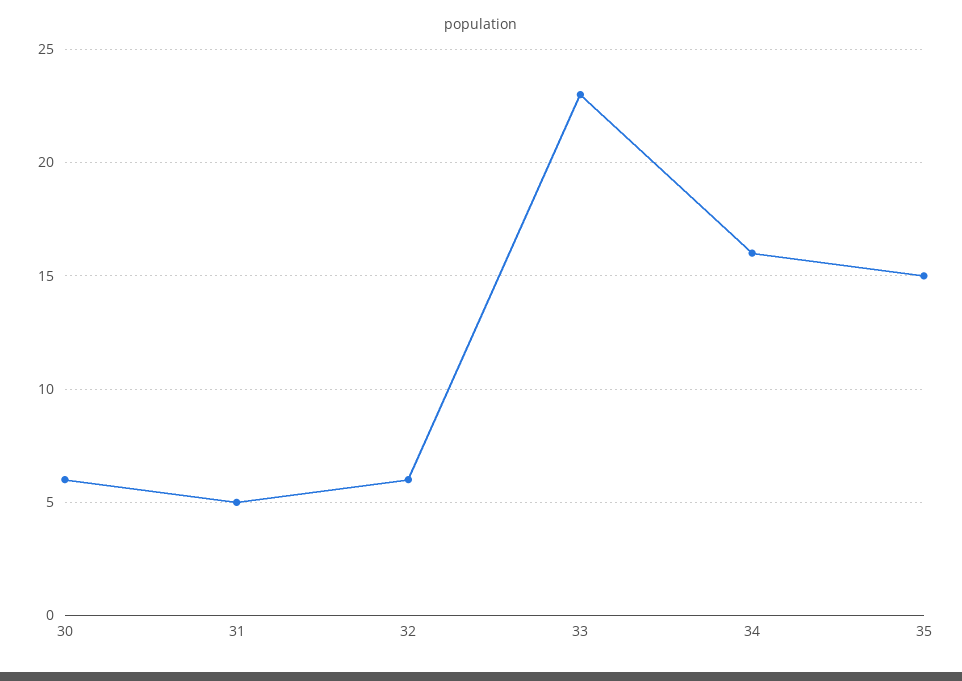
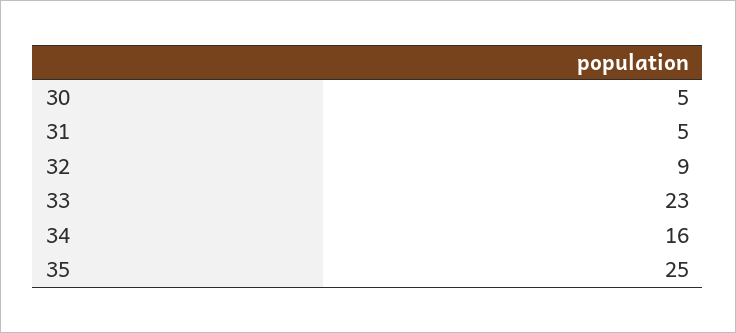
30: 6 -> 5
32: 6 -> 9
35: 15 -> 25

